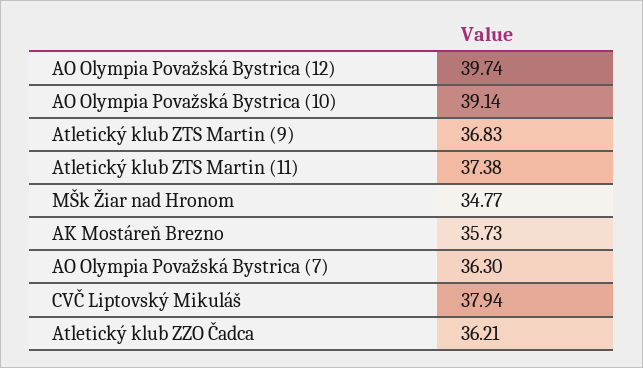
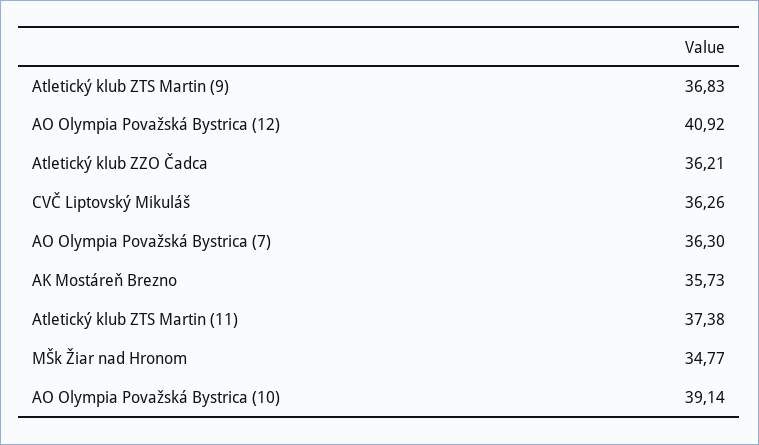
AO Olympia Považská Bystrica (12): 39.74 -> 40.92
CVČ Liptovský Mikuláš: 37.94 -> 36.26

